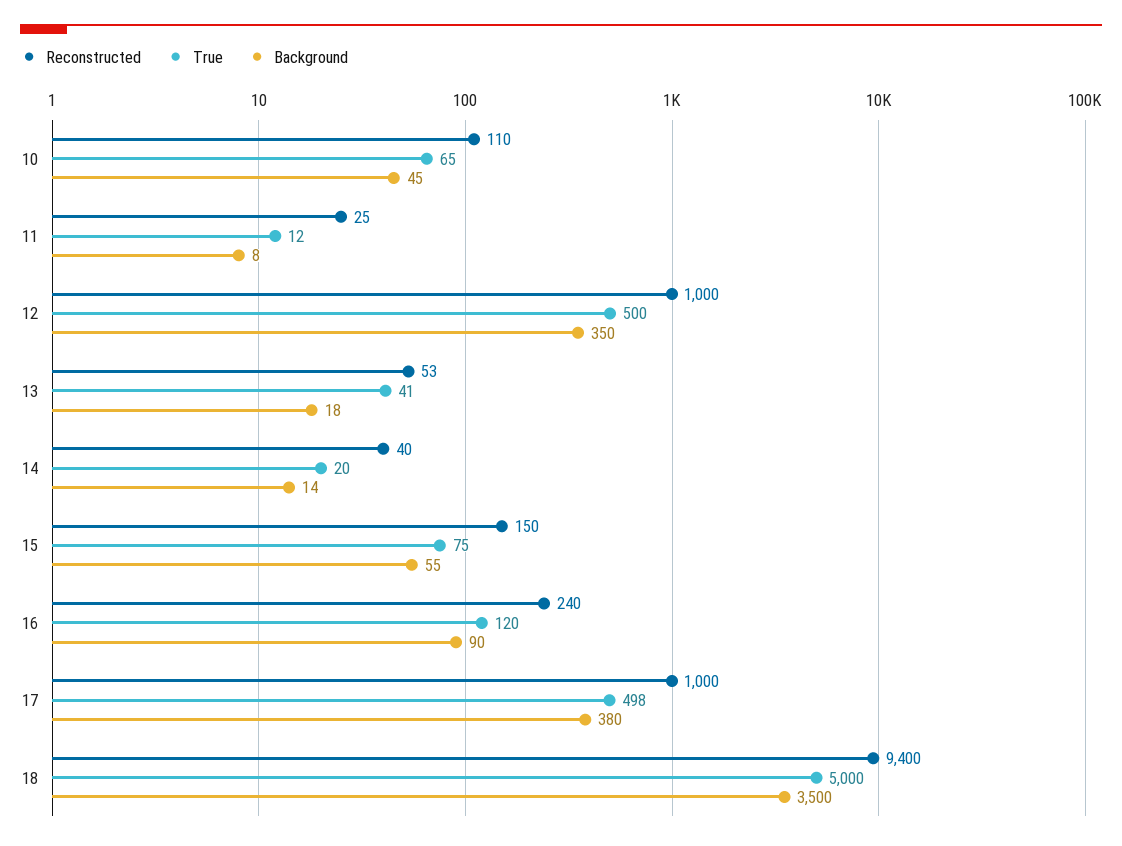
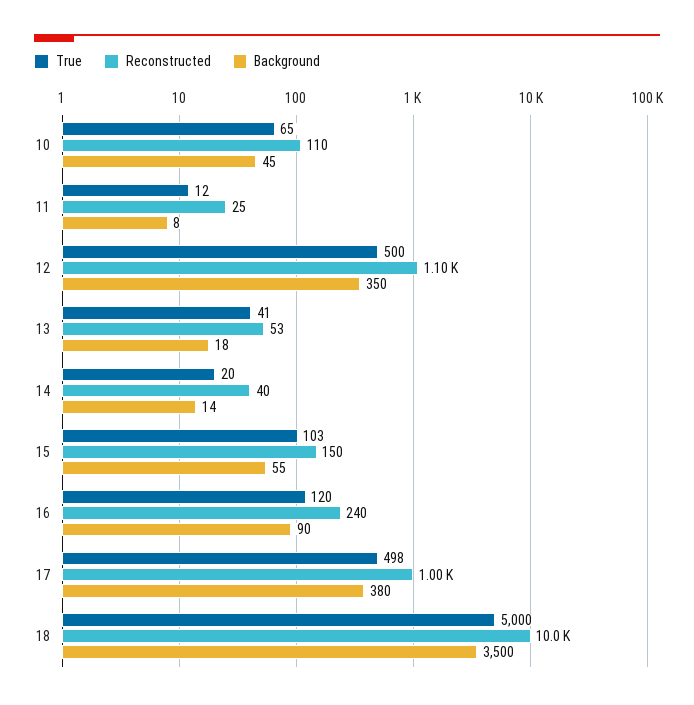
Reconstructed, 12: 1000 -> 1100
True, 15: 75 -> 103
Reconstructed, 18: 9400 -> 10000

